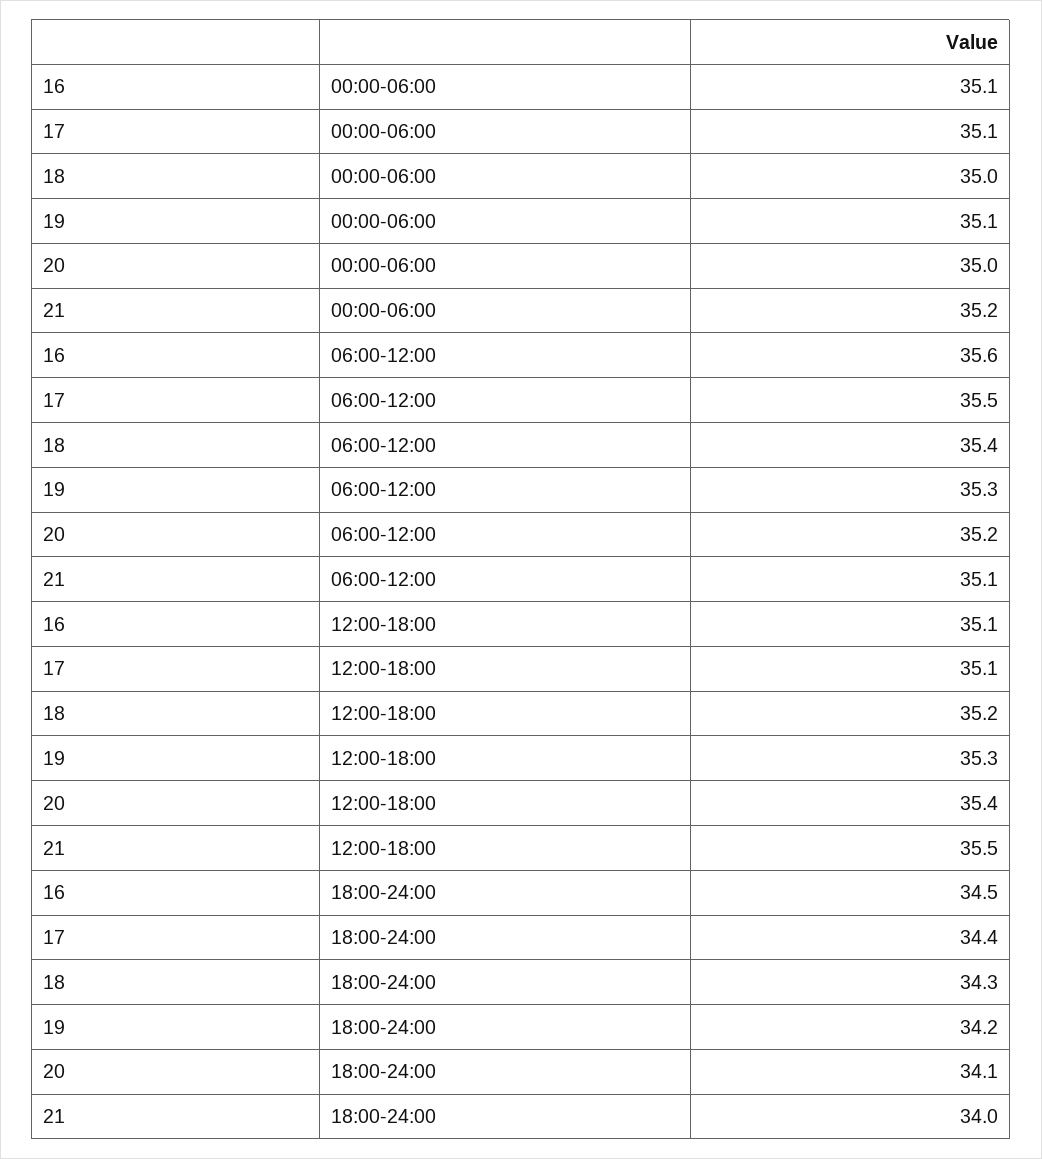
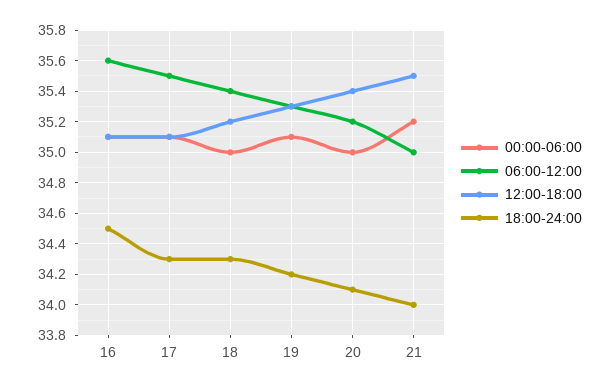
06:00-12:00, 21: 35.1 -> 35
18:00-24:00, 17: 34.4 -> 34.3

